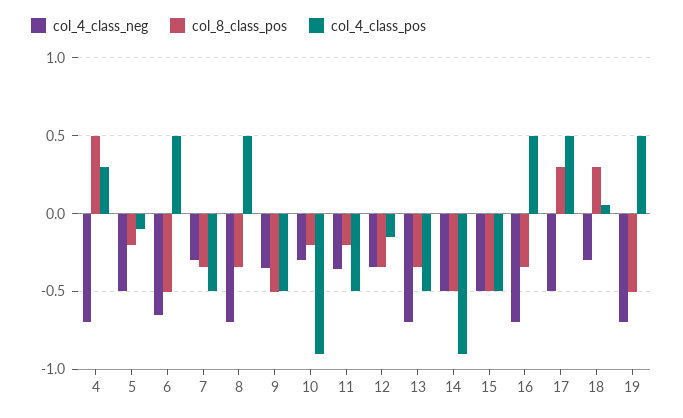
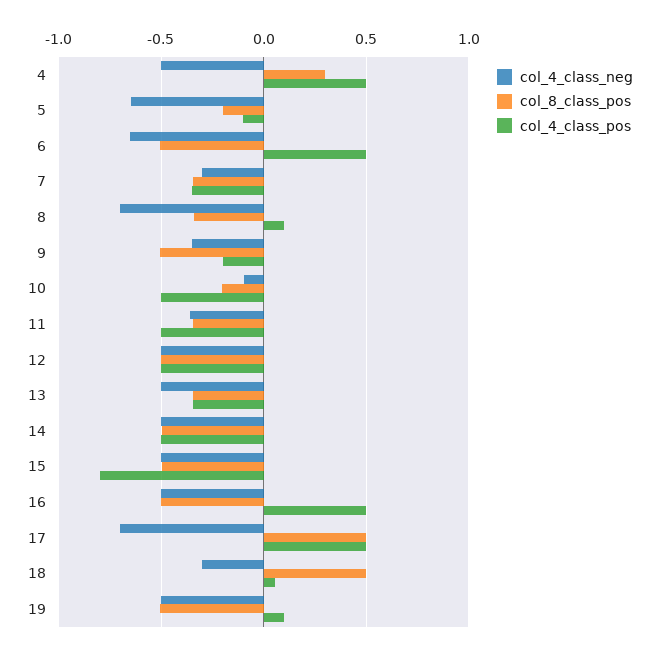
col_4_class_neg, 4: -0.7 -> -0.5
col_8_class_pos, 4: 0.5 -> 0.3
col_4_class_pos, 4: 0.3 -> 0.5
col_4_class_neg, 5: -0.5 -> -0.65
col_4_class_pos, 7: -0.5 -> -0.35
col_4_class_pos, 8: 0.5 -> 0.1
col_4_class_pos, 9: -0.5 -> -0.2
col_4_class_neg, 10: -0.3 -> -0.1
col_4_class_pos, 10: -0.9 -> -0.5
col_8_class_pos, 11: -0.2 -> -0.35
col_4_class_neg, 12: -0.35 -> -0.5
col_8_class_pos, 12: -0.35 -> -0.5
col_4_class_pos, 12: -0.15 -> -0.5
col_4_class_neg, 13: -0.7 -> -0.5
col_4_class_pos, 13: -0.5 -> -0.35
col_4_class_pos, 14: -0.9 -> -0.5
col_4_class_pos, 15: -0.5 -> -0.8
col_4_class_neg, 16: -0.7 -> -0.5
col_8_class_pos, 16: -0.35 -> -0.5
col_4_class_neg, 17: -0.5 -> -0.7
col_8_class_pos, 17: 0.3 -> 0.5
col_8_class_pos, 18: 0.3 -> 0.5
col_4_class_neg, 19: -0.7 -> -0.5
col_4_class_pos, 19: 0.5 -> 0.1

